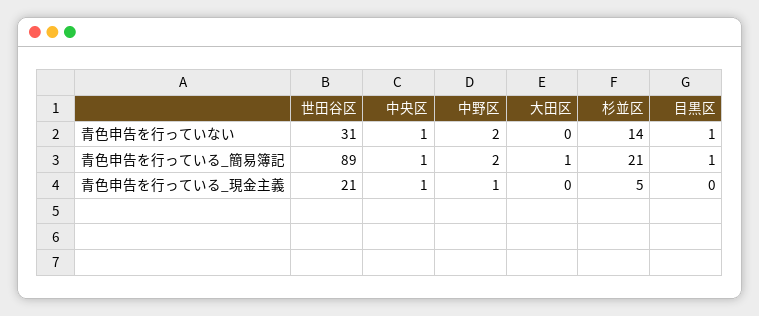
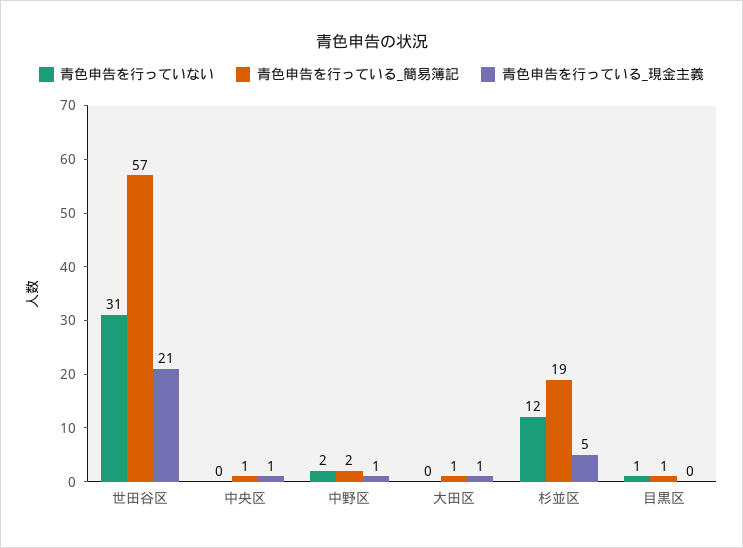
青色申告を行っていない, 中央区: 1 -> 0
青色申告を行っていない, 杉並区: 14 -> 12
青色申告を行っている_簡易簿記, 世田谷区: 89 -> 57
青色申告を行っている_簡易簿記, 杉並区: 21 -> 19
青色申告を行っている_現金主義, 大田区: 0 -> 1

